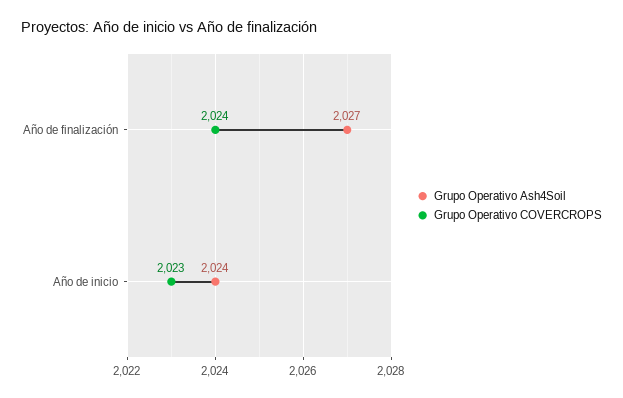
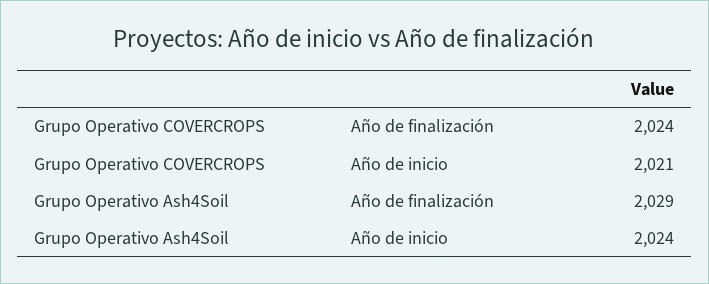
Grupo Operativo Ash4Soil, Año de finalización: 2027 -> 2029
Grupo Operativo COVERCROPS, Año de inicio: 2023 -> 2021

